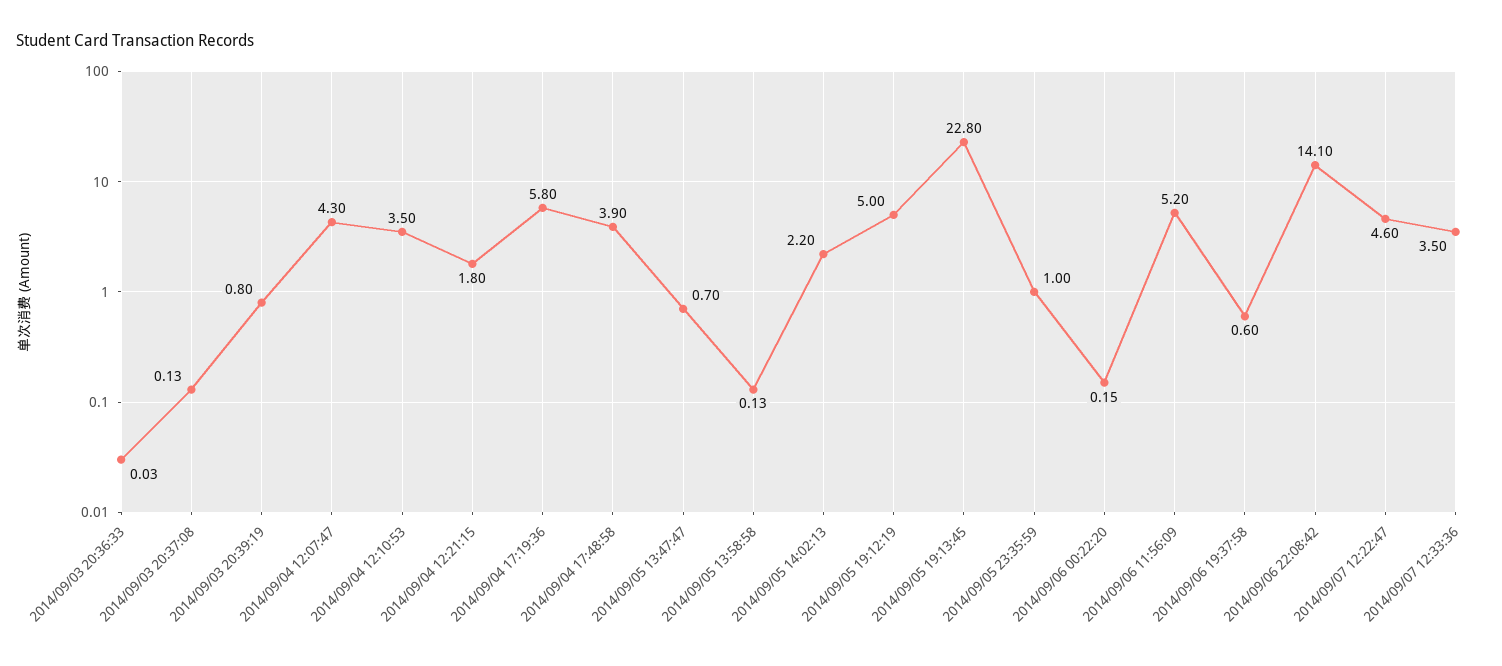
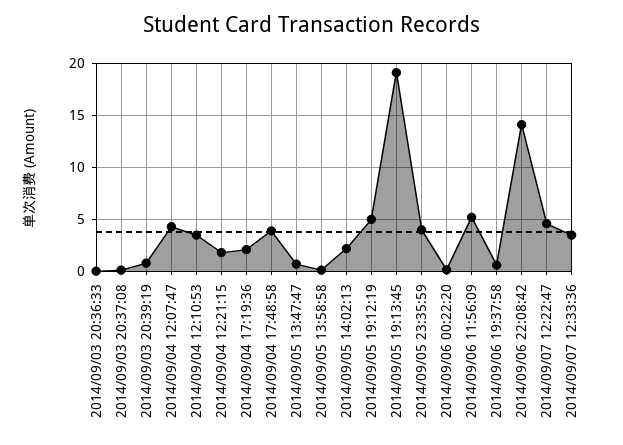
2014/09/04 17:19:36: 5.8 -> 2
2014/09/05 19:13:45: 22.8 -> 19
2014/09/05 23:35:59: 1 -> 4

